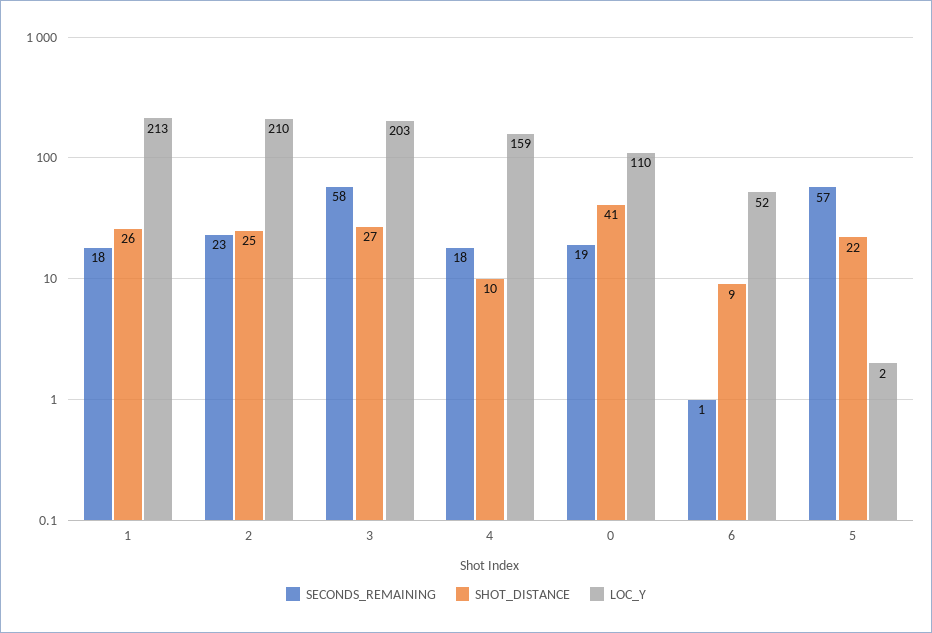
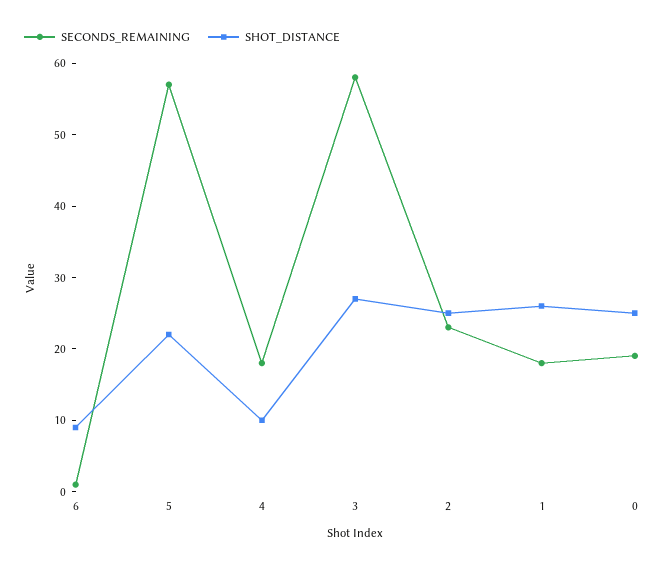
LOC_Y, 1: 213 -> none
LOC_Y, 2: 210 -> none
LOC_Y, 3: 203 -> none
LOC_Y, 4: 159 -> none
SHOT_DISTANCE, 0: 41 -> 25
LOC_Y, 0: 110 -> none
LOC_Y, 6: 52 -> none
LOC_Y, 5: 2 -> none

